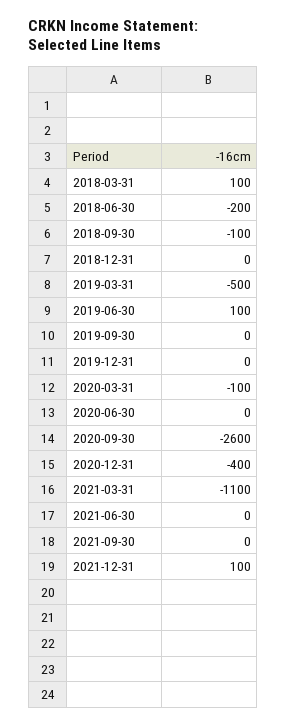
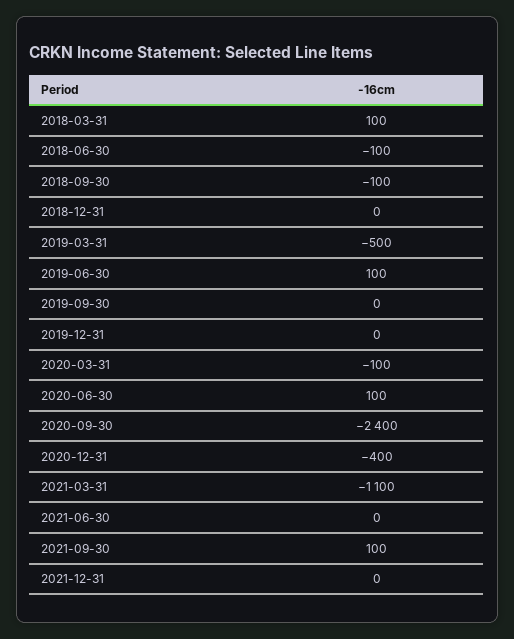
2018-06-30: -200 -> -100
2020-06-30: 0 -> 100
2020-09-30: -2600 -> -2400
2021-09-30: 0 -> 100
2021-12-31: 100 -> 0

